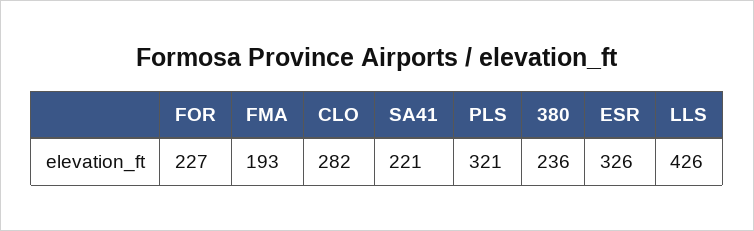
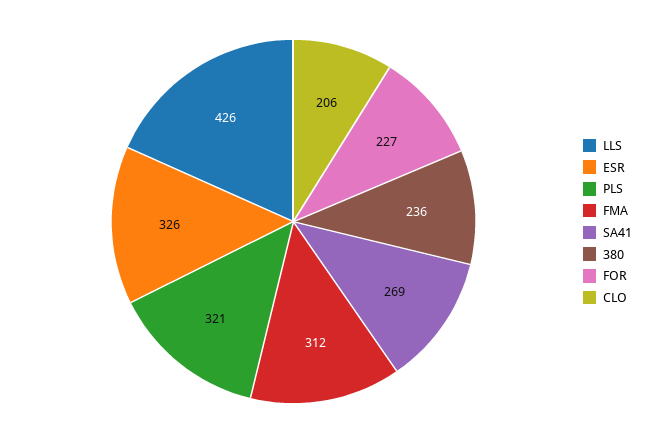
FMA: 193 -> 312
CLO: 282 -> 206
SA41: 221 -> 269

